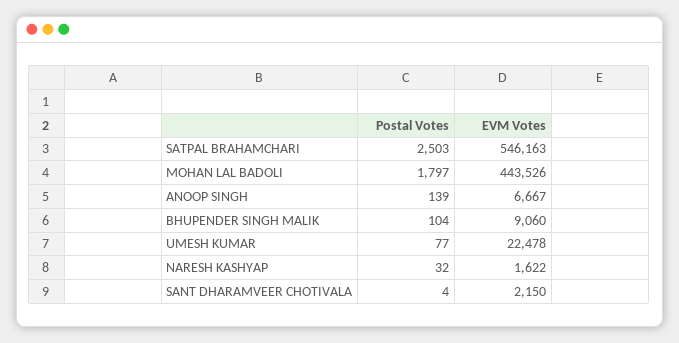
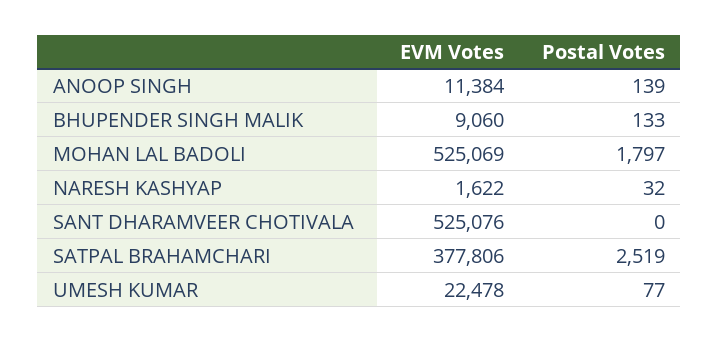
Postal Votes, SATPAL BRAHAMCHARI: 2503 -> 2519
EVM Votes, SATPAL BRAHAMCHARI: 546163 -> 377806
EVM Votes, MOHAN LAL BADOLI: 443526 -> 525069
EVM Votes, ANOOP SINGH: 6667 -> 11384
Postal Votes, BHUPENDER SINGH MALIK: 104 -> 133
Postal Votes, SANT DHARAMVEER CHOTIVALA: 4 -> 0
EVM Votes, SANT DHARAMVEER CHOTIVALA: 2150 -> 525076

